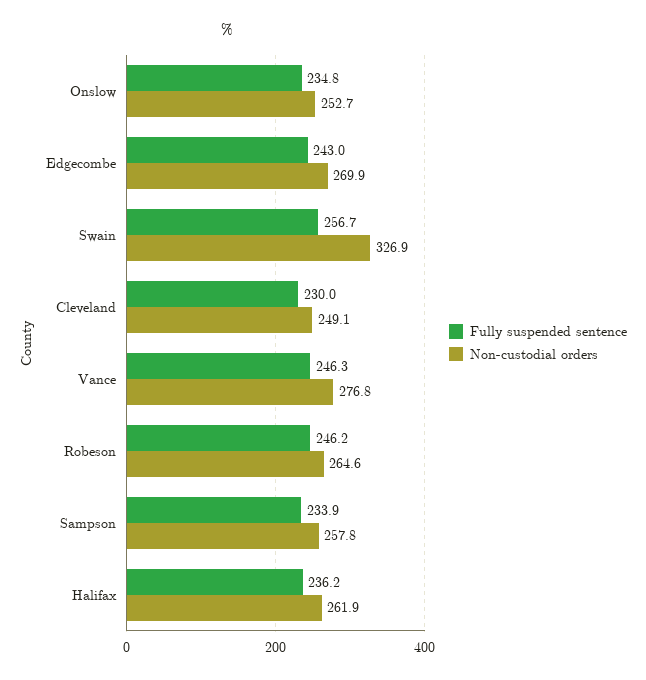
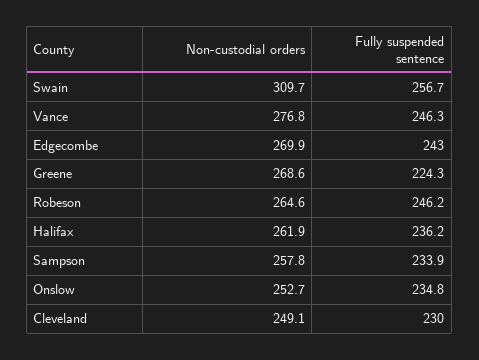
Non-custodial orders, Swain: 326.9 -> 309.7
Non-custodial orders, Greene: none -> 268.6
Fully suspended sentence, Greene: none -> 224.3

